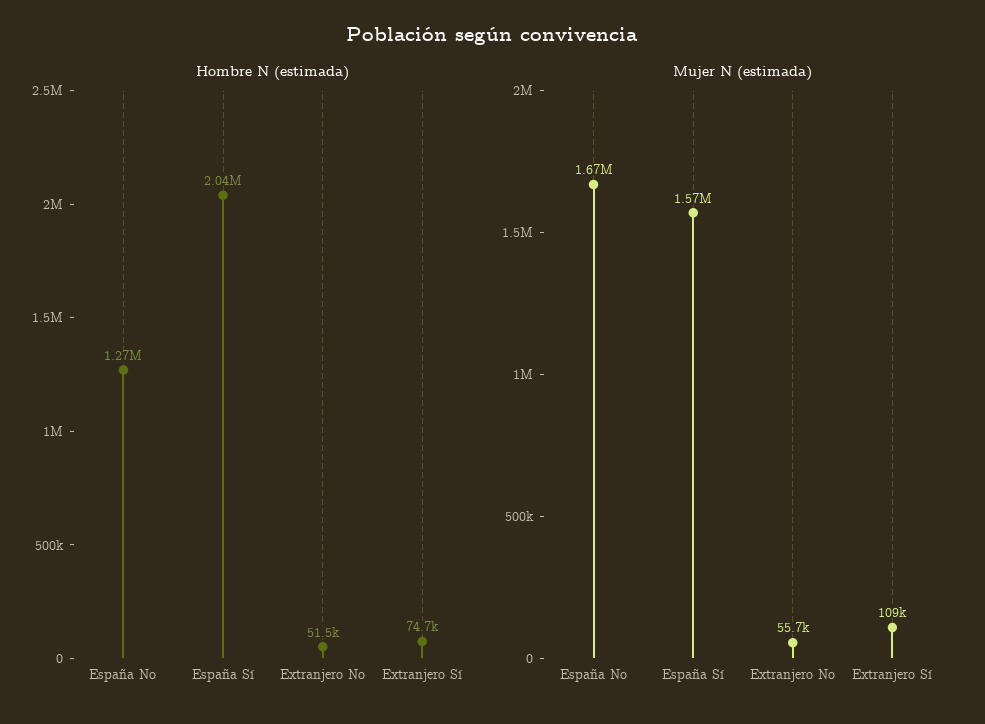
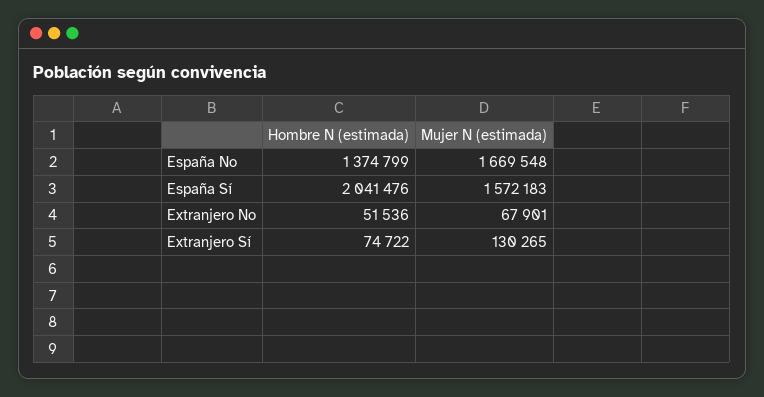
Hombre N (estimada), España No: 1270000 -> 1374799
Mujer N (estimada), Extranjero No: 55700 -> 67901
Mujer N (estimada), Extranjero Sí: 109000 -> 130265

